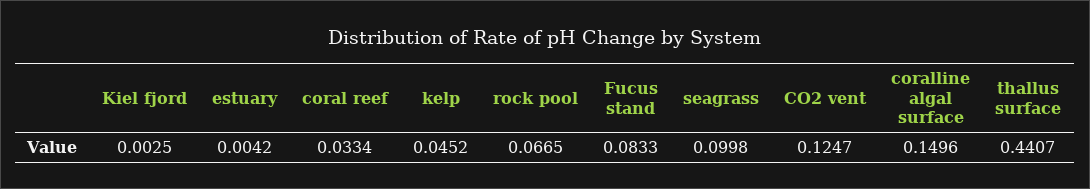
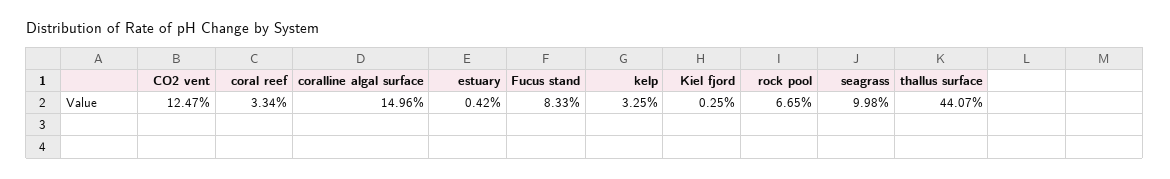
kelp: 0.0452 -> 0.0325

